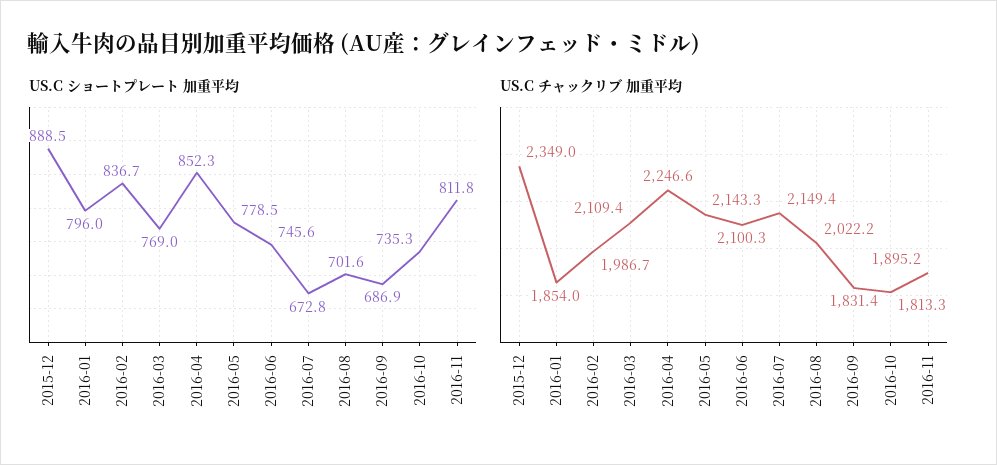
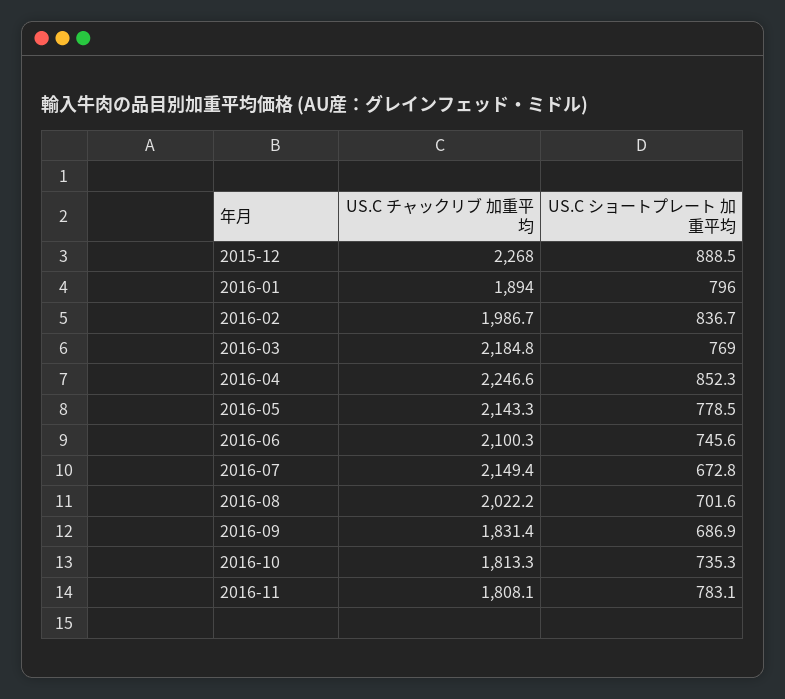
US.C ショートプレート 加重平均, 2016-11: 811.8 -> 783.1
US.C チャックリブ 加重平均, 2015-12: 2349 -> 2268
US.C チャックリブ 加重平均, 2016-01: 1854 -> 1894
US.C チャックリブ 加重平均, 2016-03: 2109.4 -> 2184.8
US.C チャックリブ 加重平均, 2016-11: 1895.2 -> 1808.1

